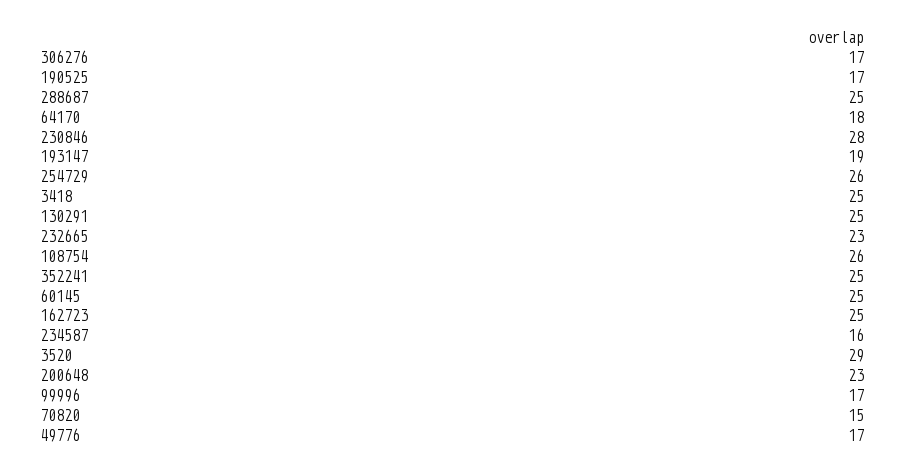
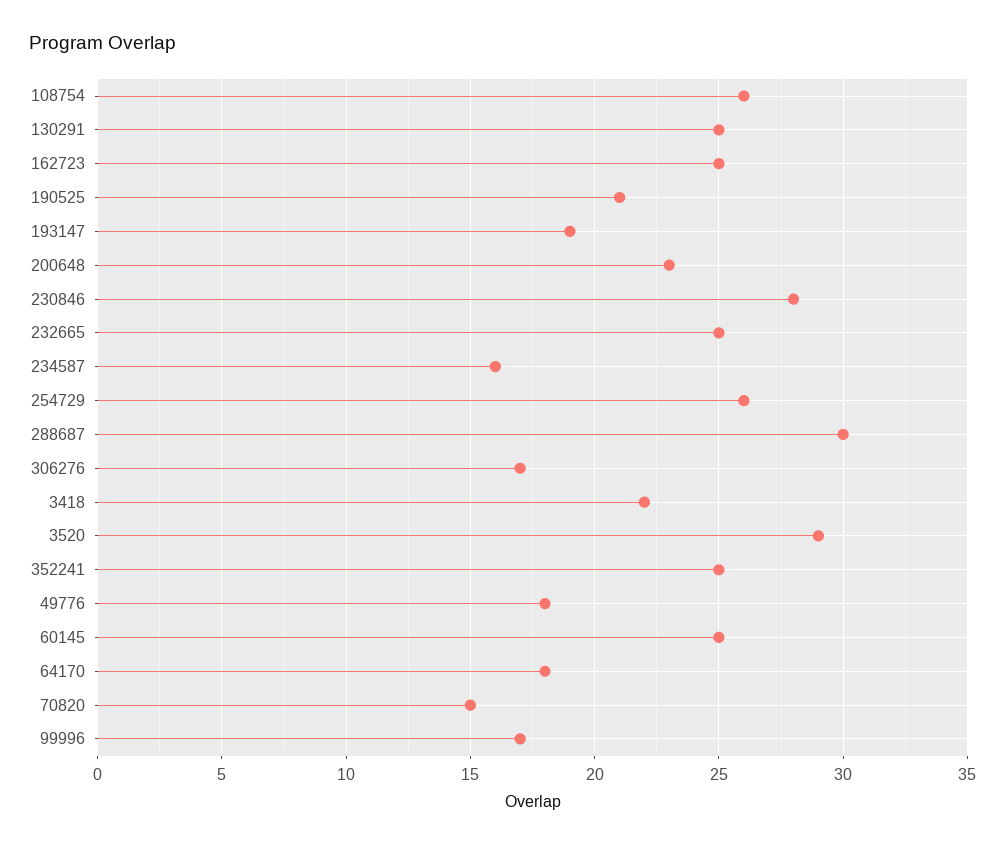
190525: 17 -> 21
288687: 25 -> 30
3418: 25 -> 22
232665: 23 -> 25
49776: 17 -> 18

